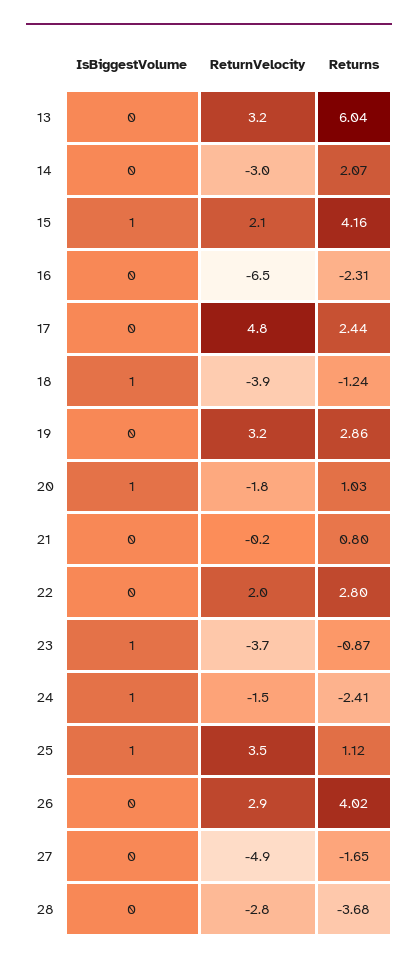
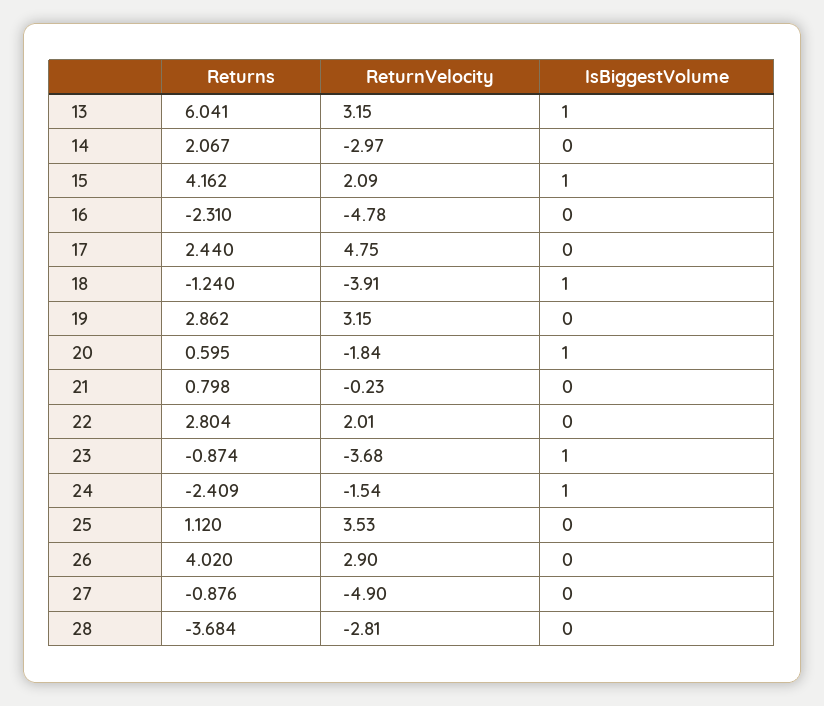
IsBiggestVolume, 13: 0 -> 1
ReturnVelocity, 16: -6.5 -> -4.78
Returns, 20: 1.03 -> 0.595
IsBiggestVolume, 25: 1 -> 0
Returns, 27: -1.65 -> -0.876

